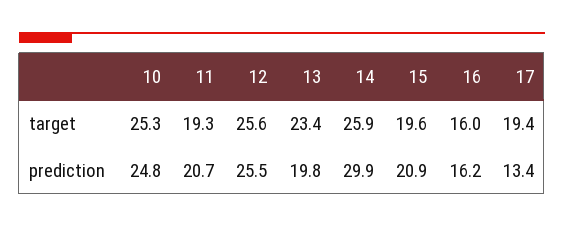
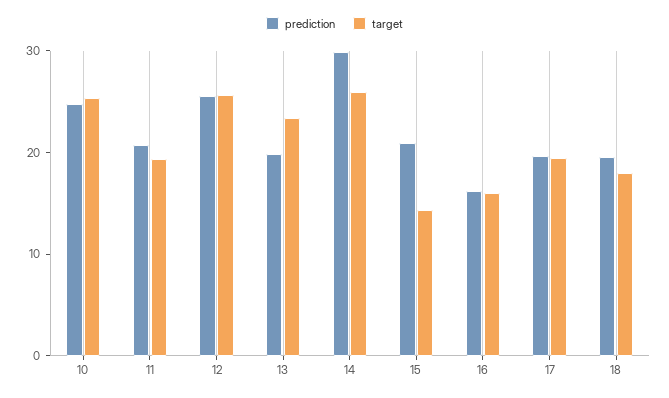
target, 15: 19.6 -> 14
prediction, 17: 13.4 -> 20
prediction, 18: none -> 20
target, 18: none -> 18

